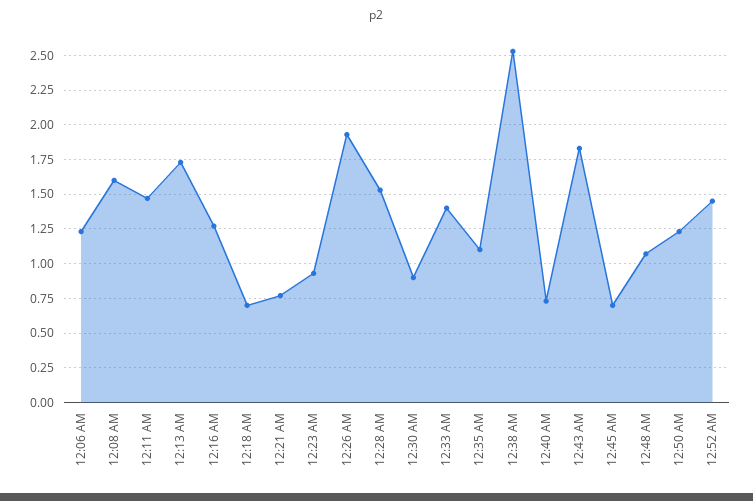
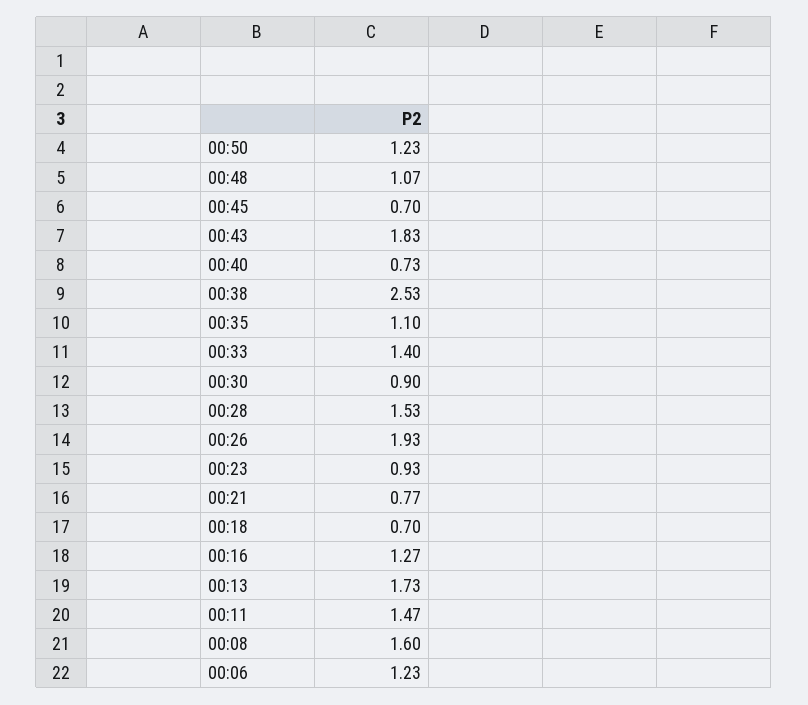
12:52 AM: 1.45 -> none

